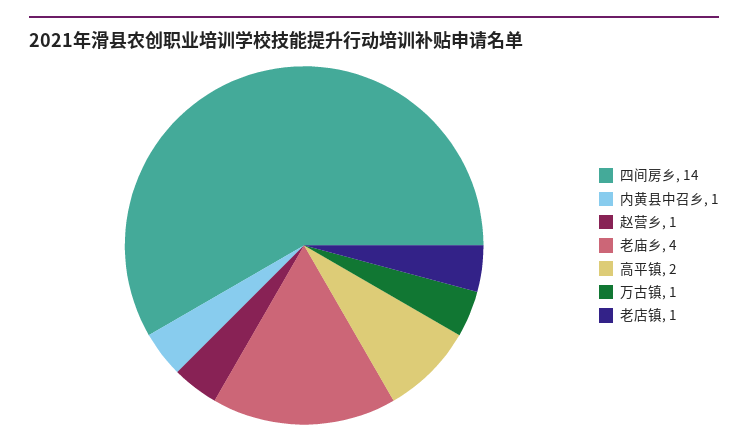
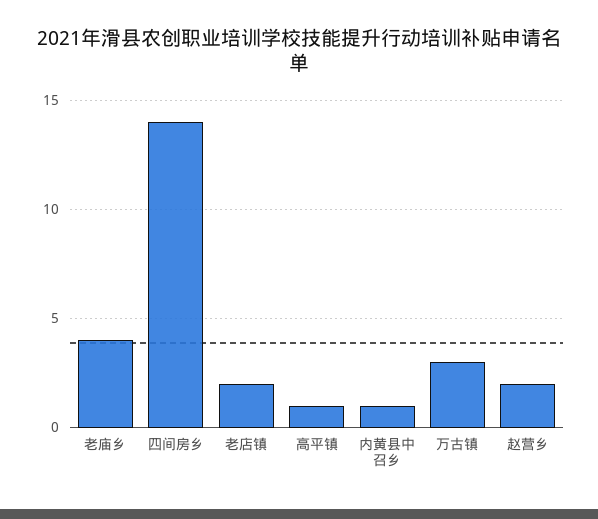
赵营乡: 1 -> 2
高平镇: 2 -> 1
万古镇: 1 -> 3
老店镇: 1 -> 2

